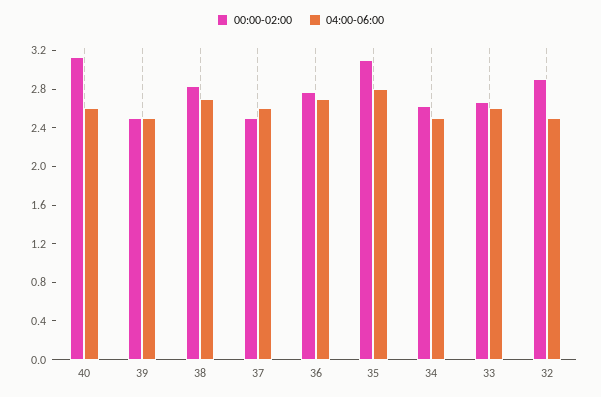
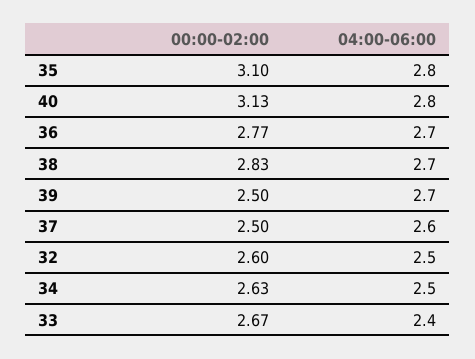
04:00-06:00, 40: 2.6 -> 2.8
04:00-06:00, 39: 2.5 -> 2.7
04:00-06:00, 33: 2.6 -> 2.4
00:00-02:00, 32: 2.9 -> 2.6

